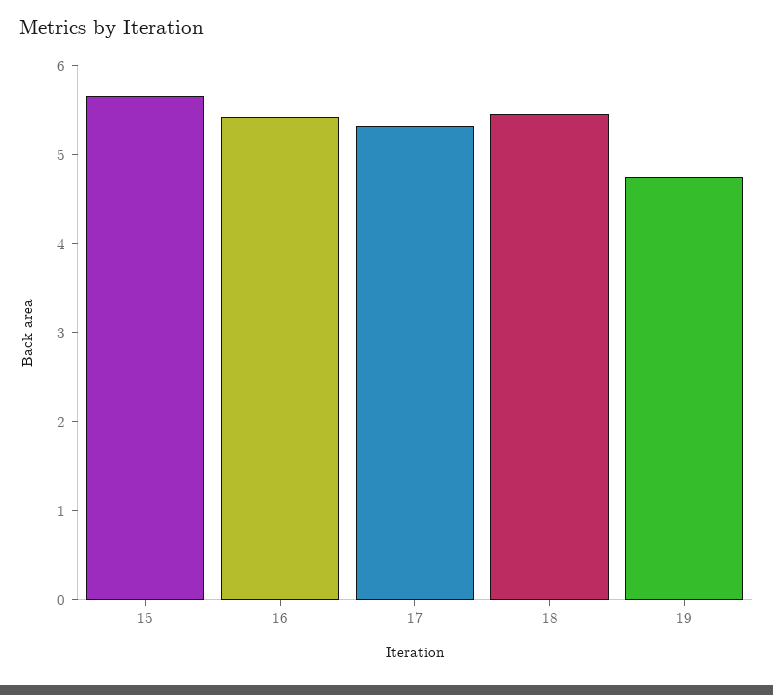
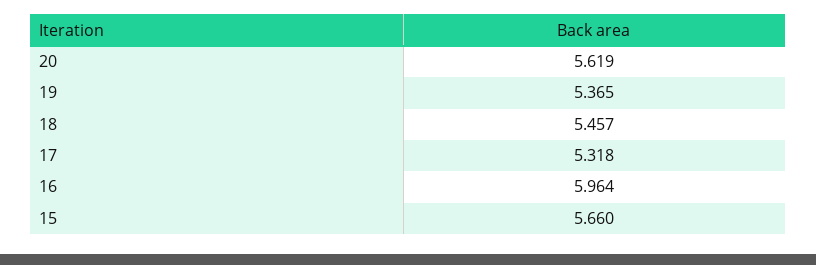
16: 5.4 -> 5.964
19: 4.8 -> 5.365
20: none -> 5.619

